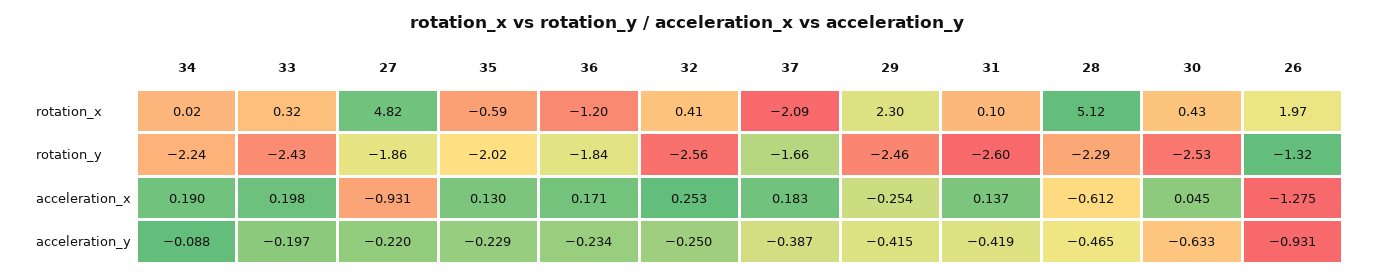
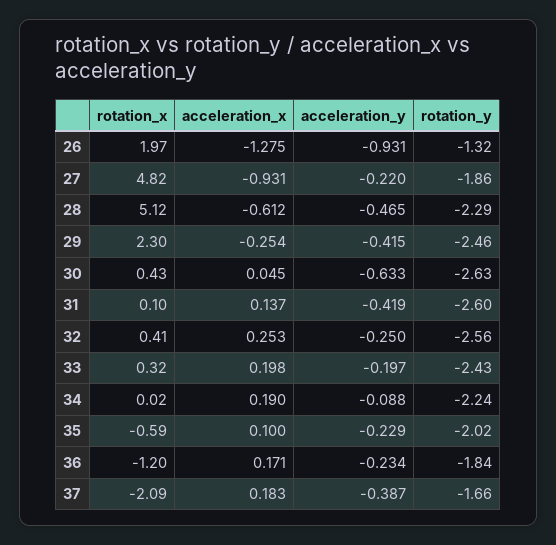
30, rotation_y: -2.53 -> -2.63
35, acceleration_x: 0.13 -> 0.1

